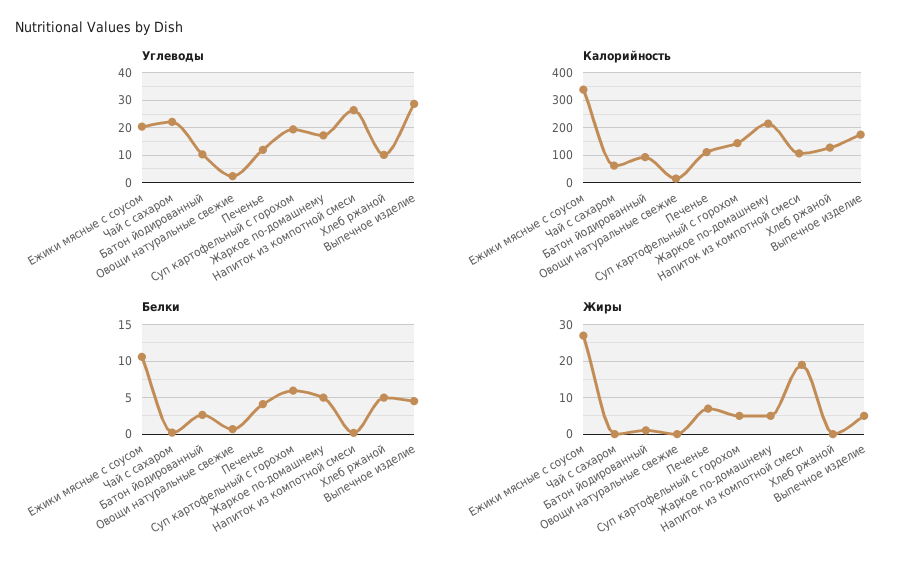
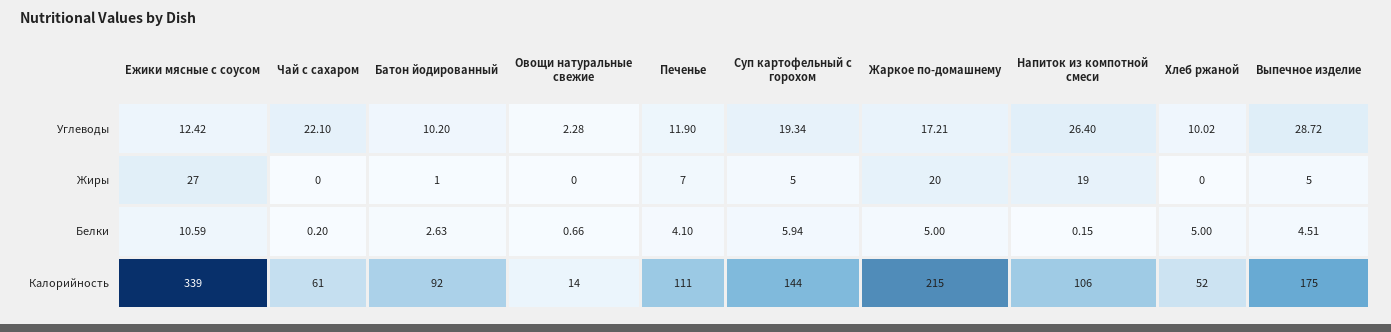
Углеводы, Ежики мясные с соусом: 20 -> 12.42
Калорийность, Хлеб ржаной: 125 -> 52
Жиры, Жаркое по-домашнему: 5 -> 20

